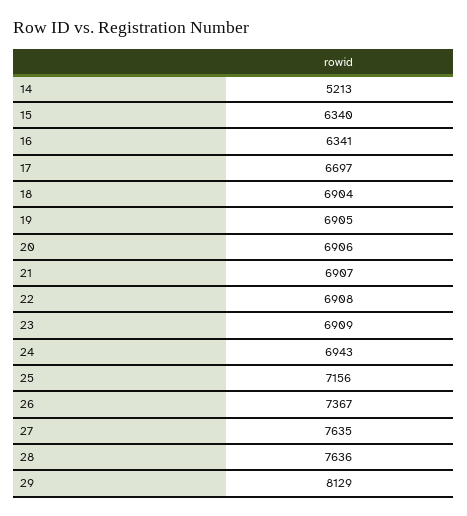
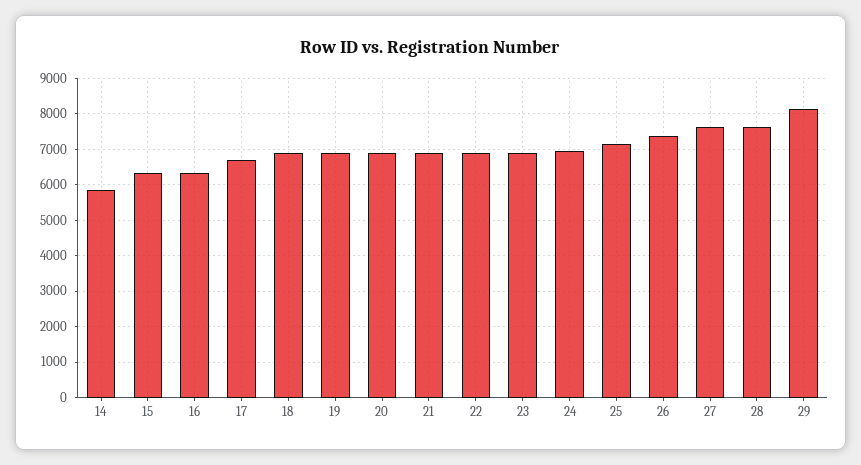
14: 5213 -> 5800

